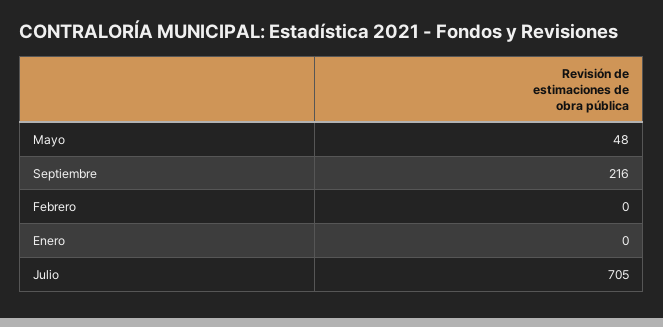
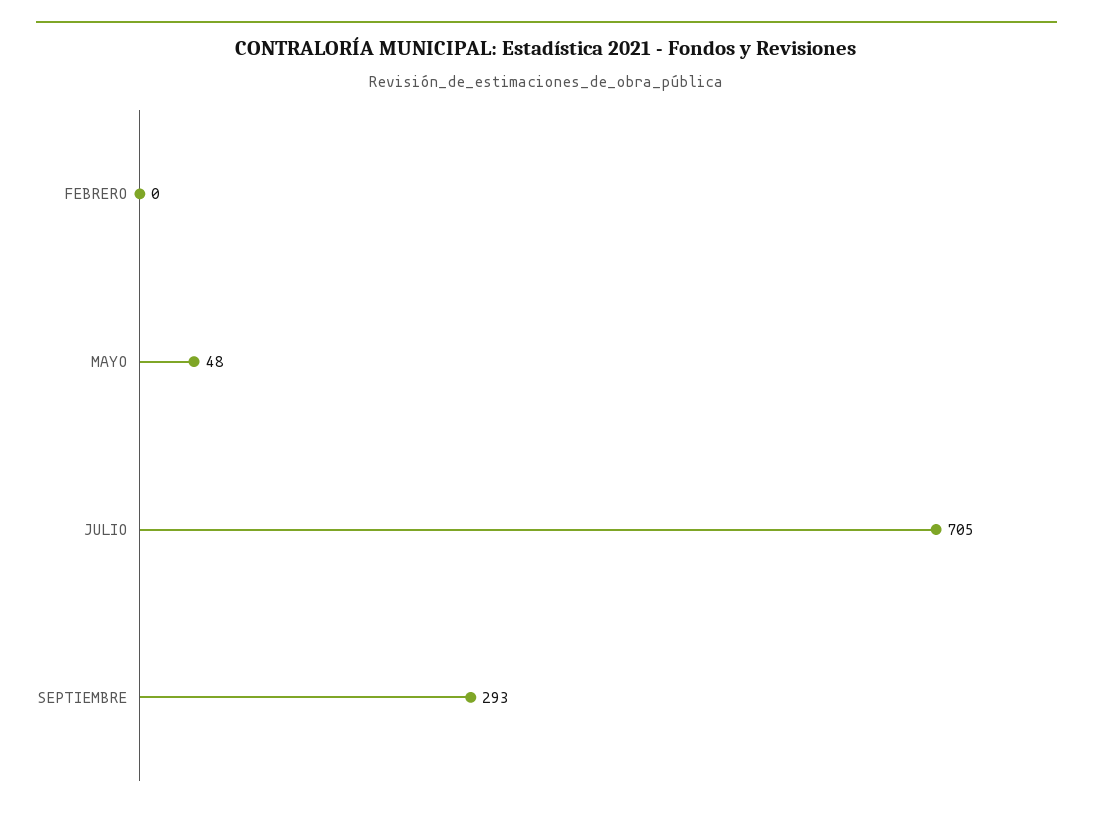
Septiembre: 216 -> 293
Enero: 0 -> none

